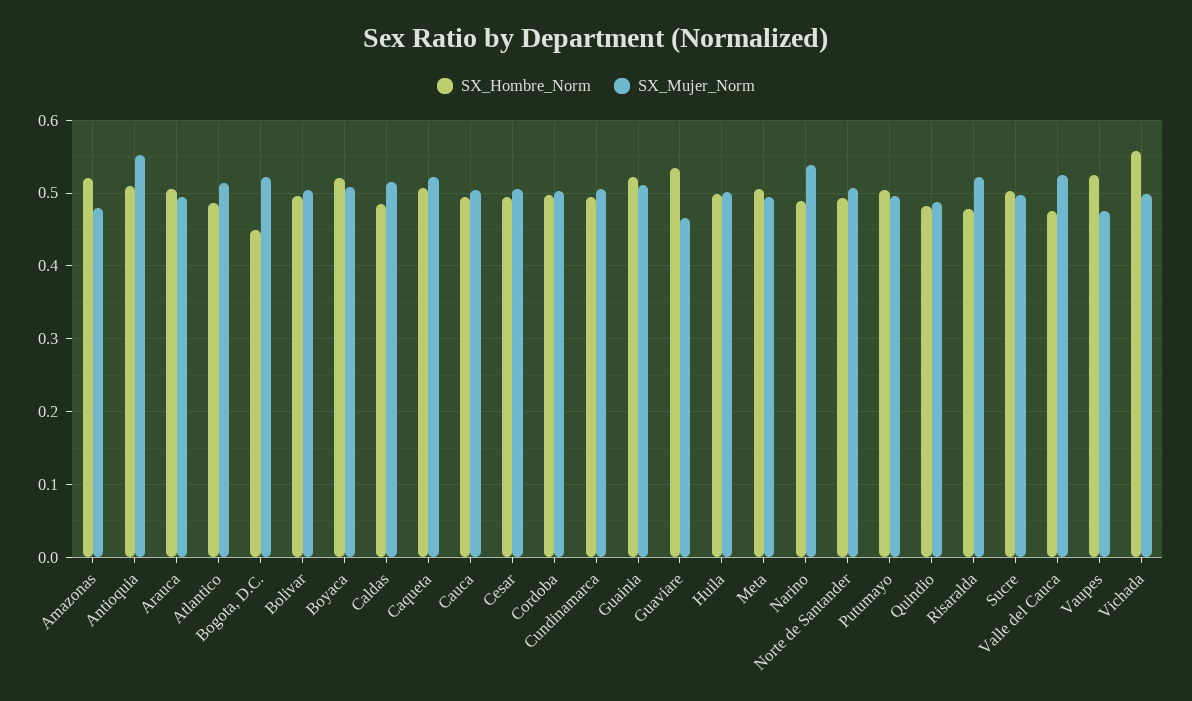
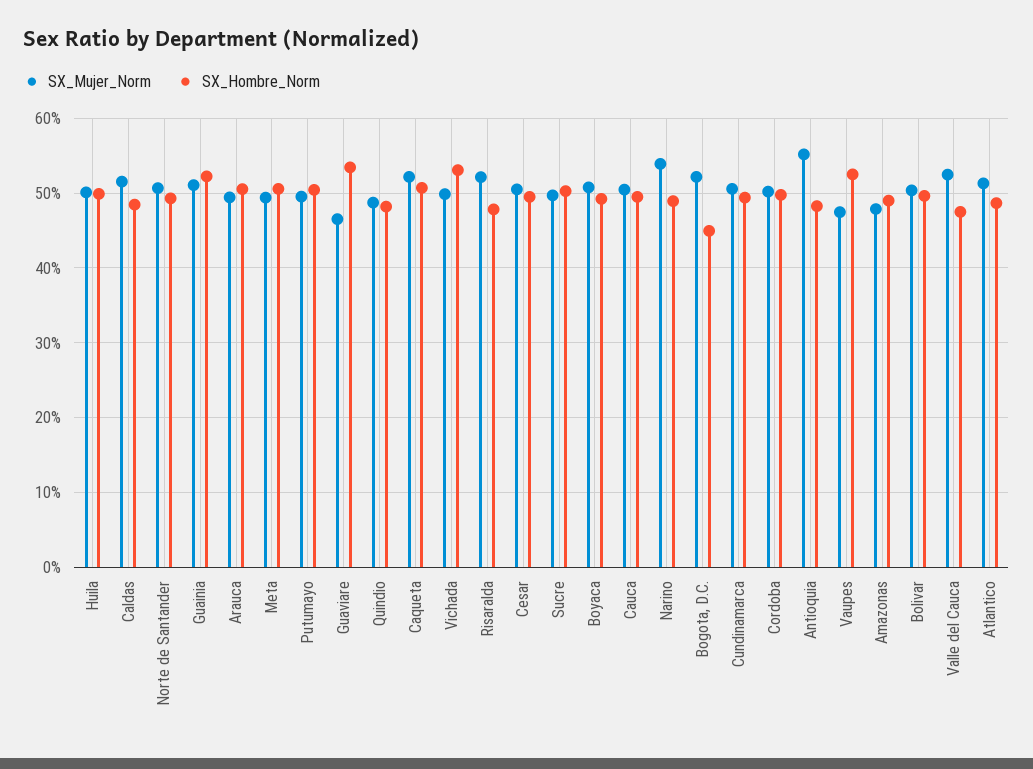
SX_Hombre_Norm, Amazonas: 0.52 -> 0.49
SX_Hombre_Norm, Antioquia: 0.51 -> 0.48
SX_Hombre_Norm, Boyaca: 0.52 -> 0.49
SX_Hombre_Norm, Vichada: 0.56 -> 0.53

